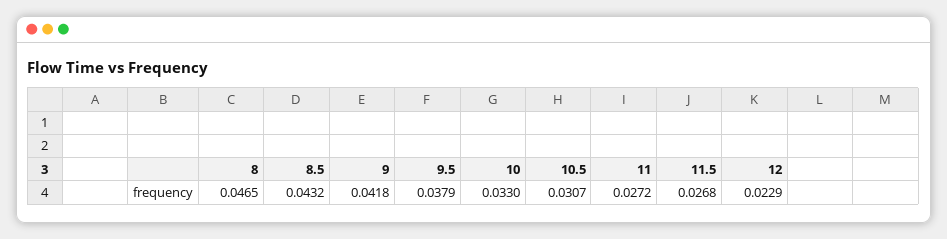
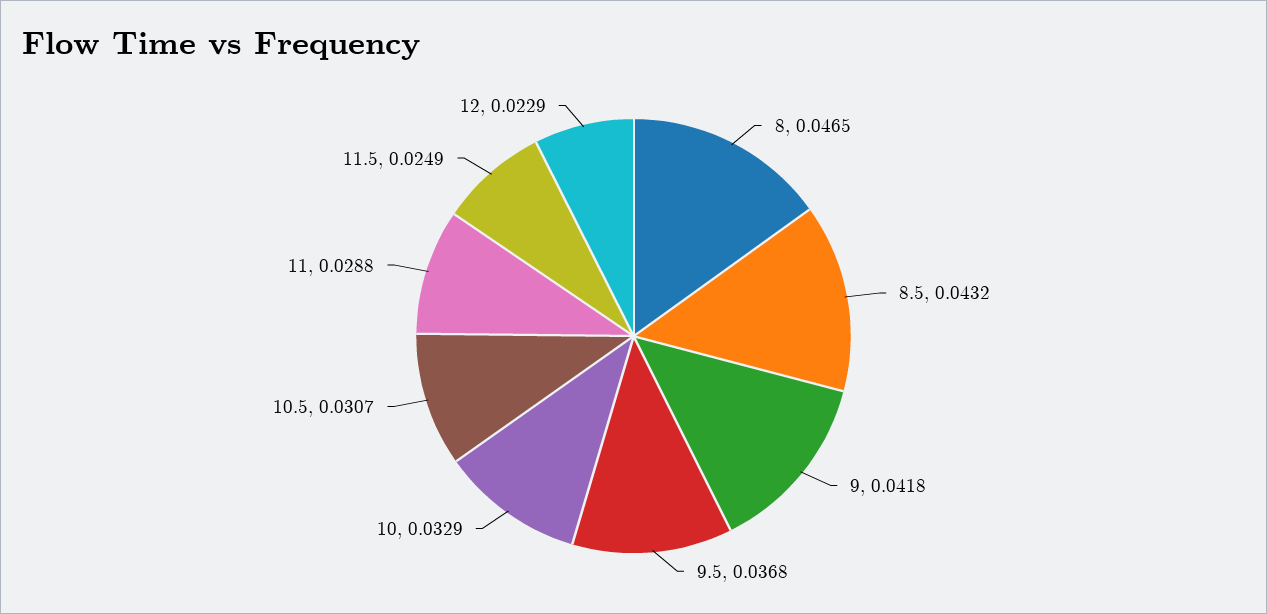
9.5: 0.0379 -> 0.0368
10: 0.033 -> 0.0329
11: 0.0272 -> 0.0288
11.5: 0.0268 -> 0.0249

